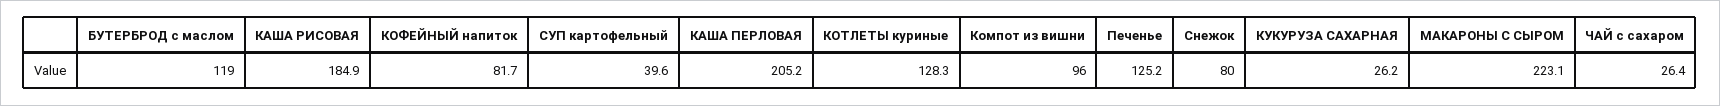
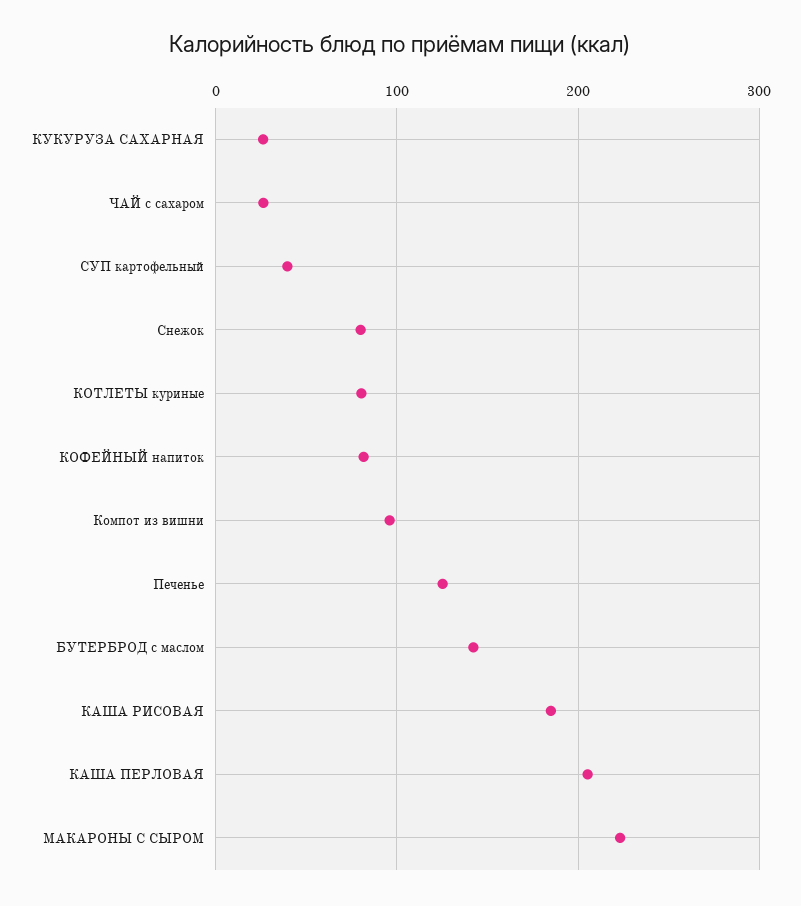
БУТЕРБРОД с маслом: 119 -> 140
КОТЛЕТЫ куриные: 128.3 -> 80

